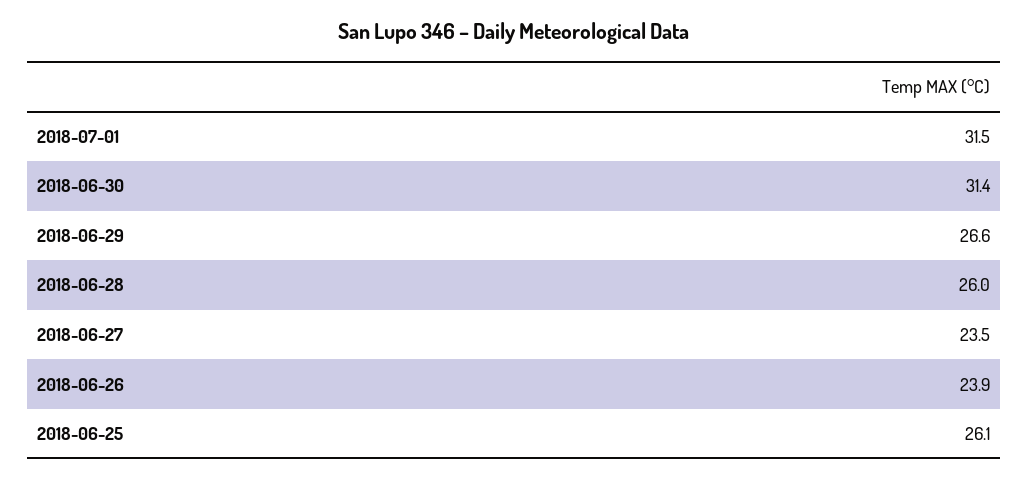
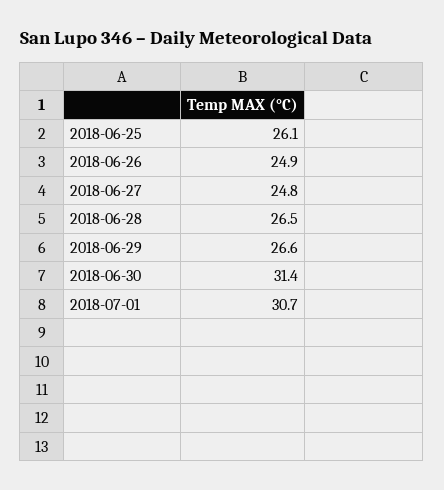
2018-07-01: 31.5 -> 30.7
2018-06-28: 26 -> 26.5
2018-06-27: 23.5 -> 24.8
2018-06-26: 23.9 -> 24.9

